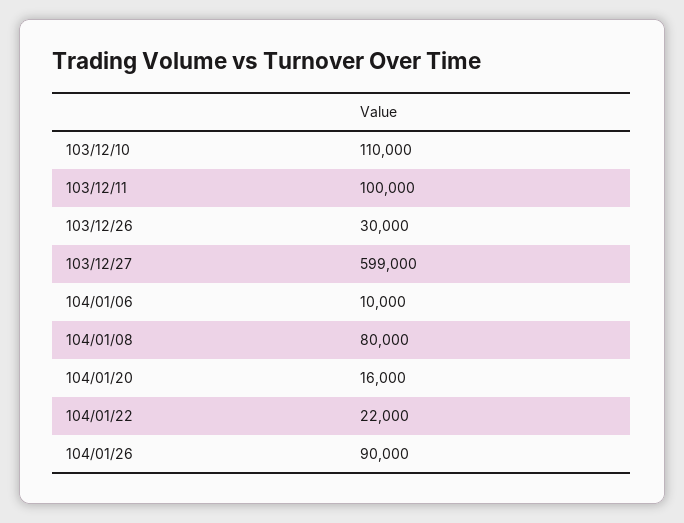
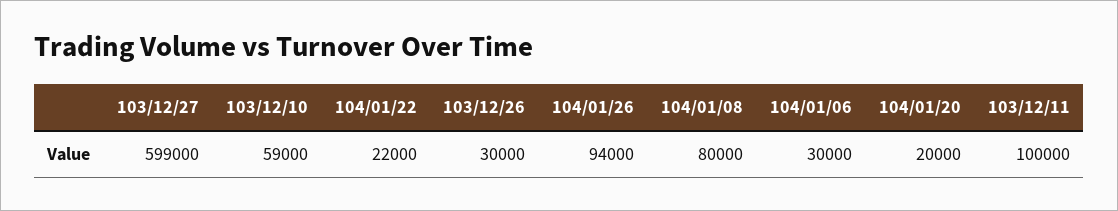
103/12/10: 110000 -> 59000
104/01/06: 10000 -> 30000
104/01/20: 16000 -> 20000
104/01/26: 90000 -> 94000

